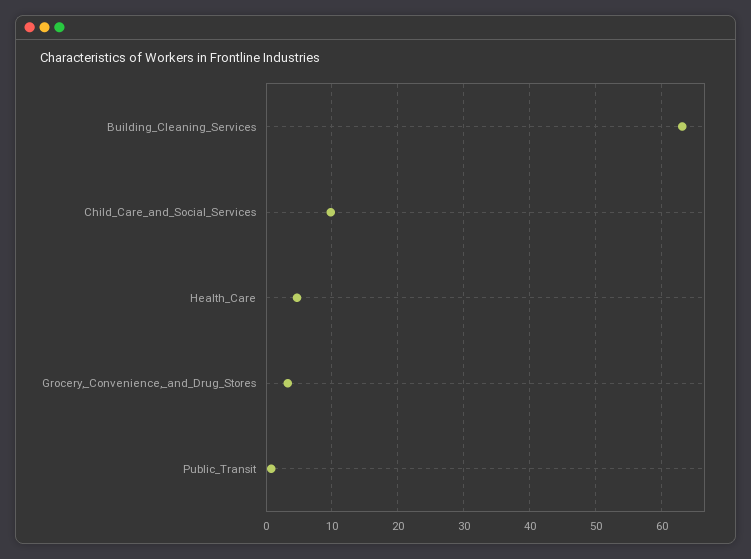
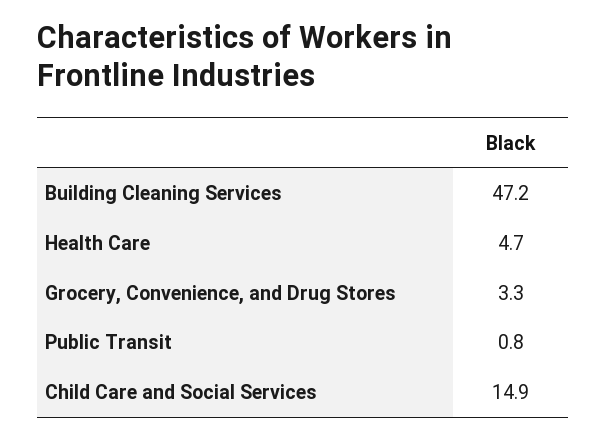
Building_Cleaning_Services: 63 -> 47.2
Child_Care_and_Social_Services: 10 -> 14.9

